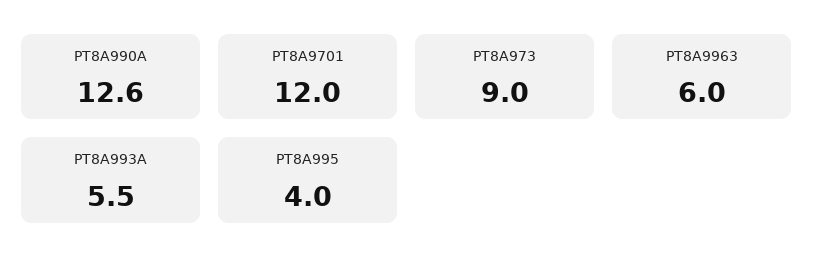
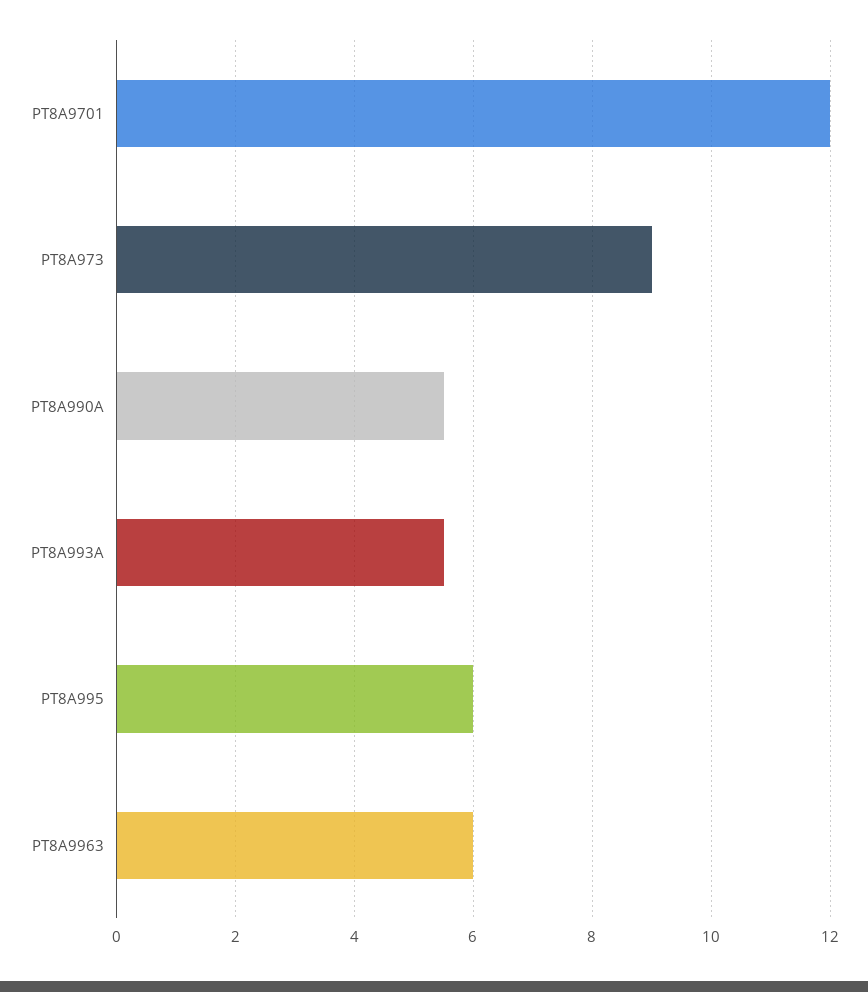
PT8A990A: 12.6 -> 5.5
PT8A995: 4 -> 6

